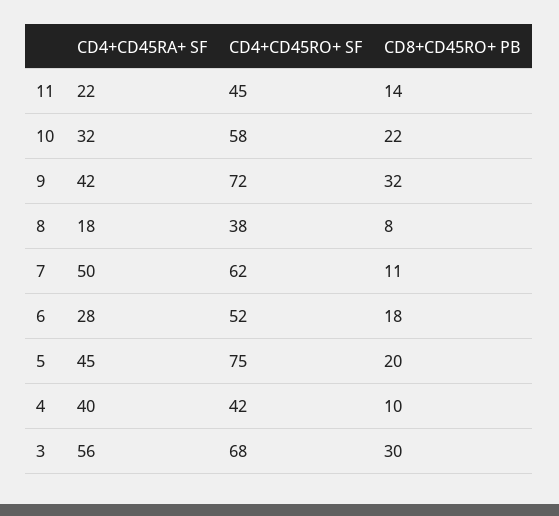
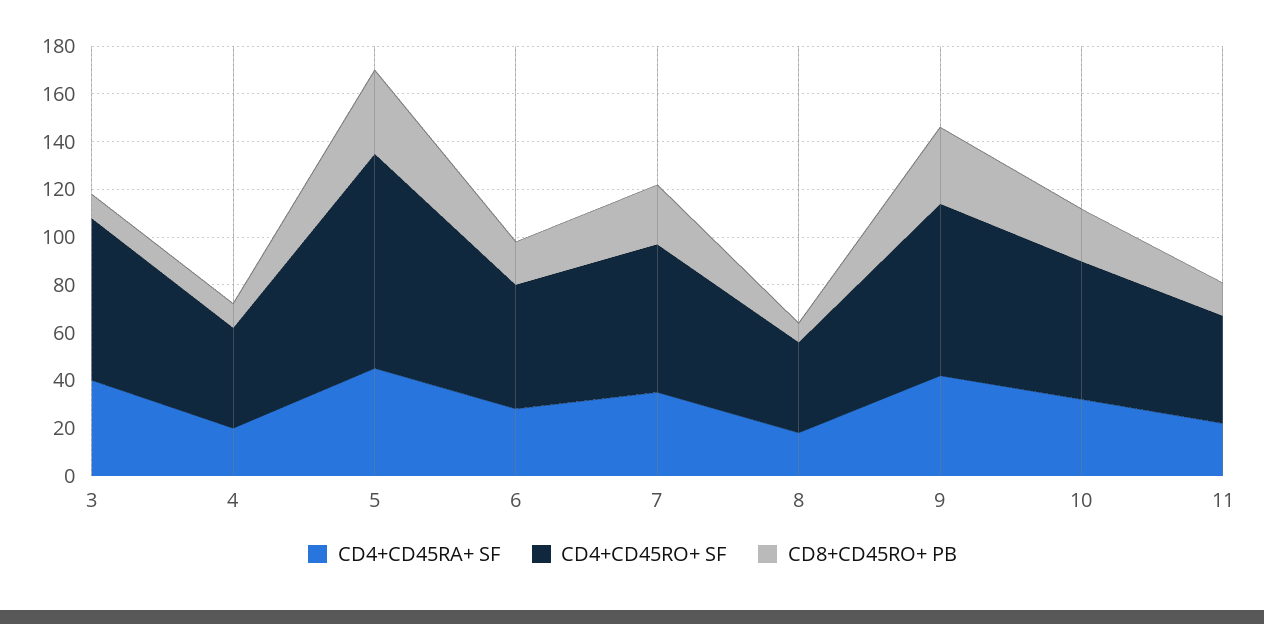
CD4+CD45RA+ SF, 7: 50 -> 35
CD8+CD45RO+ PB, 7: 11 -> 25
CD4+CD45RO+ SF, 5: 75 -> 90
CD8+CD45RO+ PB, 5: 20 -> 35
CD4+CD45RA+ SF, 4: 40 -> 20
CD4+CD45RA+ SF, 3: 56 -> 40
CD8+CD45RO+ PB, 3: 30 -> 10

